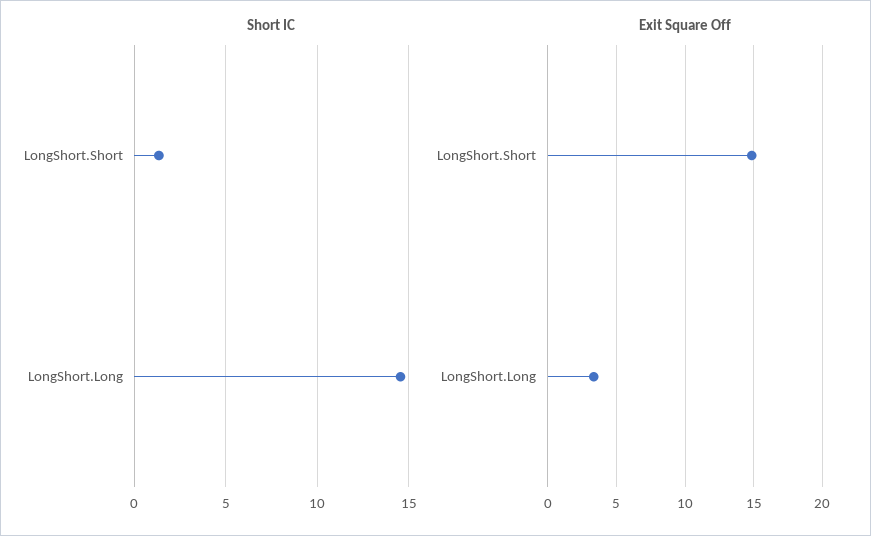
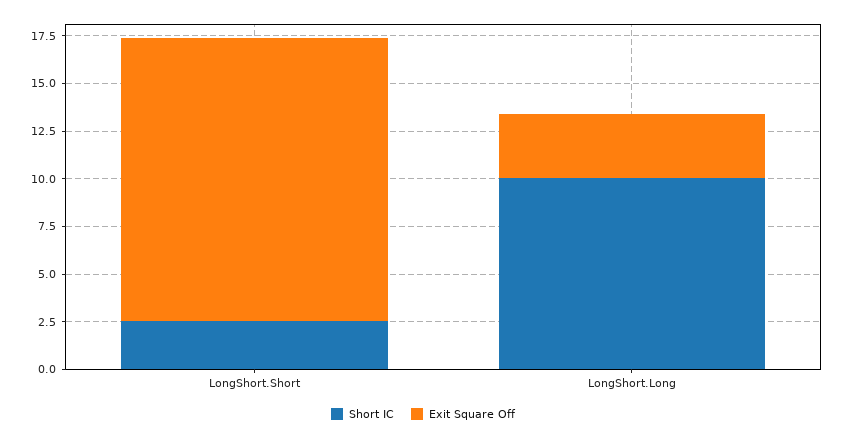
Short IC, LongShort.Short: 1.5 -> 2.5
Short IC, LongShort.Long: 14.5 -> 10

